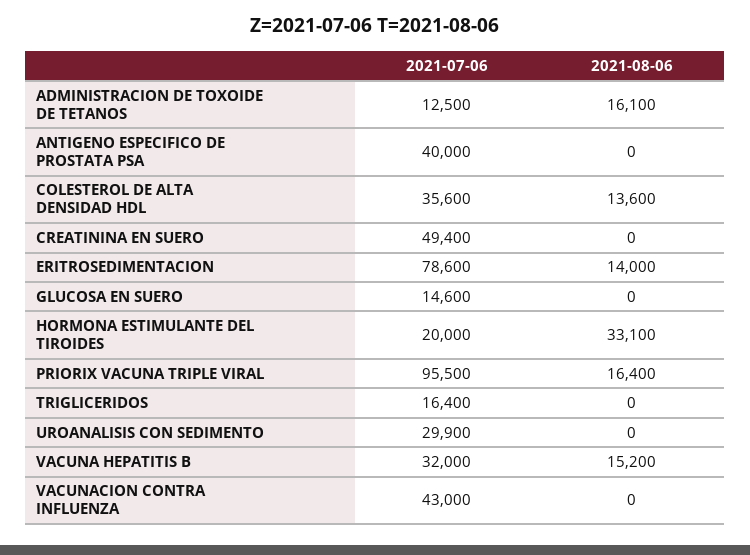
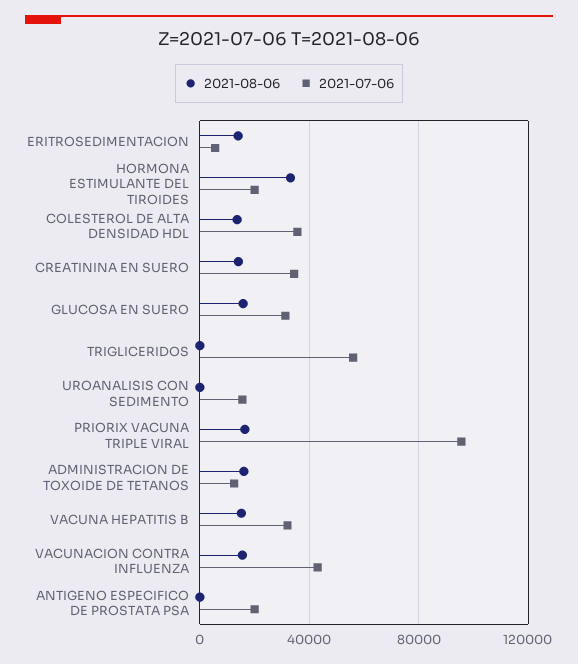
2021-07-06, ANTIGENO ESPECIFICO DE PROSTATA PSA: 40000 -> 20000
2021-07-06, CREATININA EN SUERO: 49400 -> 35000
2021-08-06, CREATININA EN SUERO: 0 -> 15000
2021-07-06, ERITROSEDIMENTACION: 78600 -> 5000
2021-07-06, GLUCOSA EN SUERO: 14600 -> 30000
2021-08-06, GLUCOSA EN SUERO: 0 -> 15000
2021-07-06, TRIGLICERIDOS: 16400 -> 55000
2021-07-06, UROANALISIS CON SEDIMENTO: 29900 -> 15000
2021-08-06, VACUNACION CONTRA INFLUENZA: 0 -> 15000

